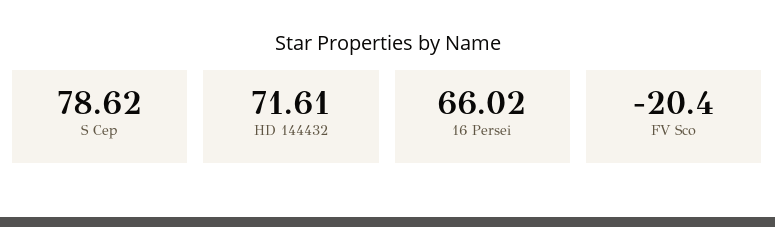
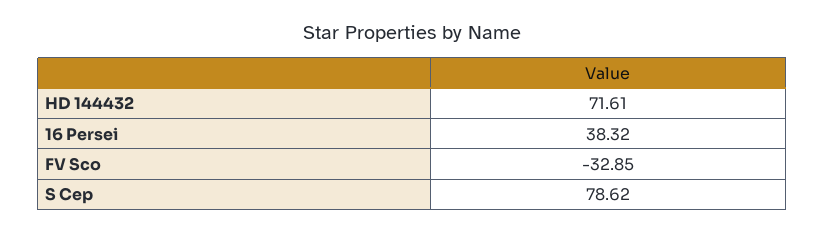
16 Persei: 66.02 -> 38.32
FV Sco: -20.4 -> -32.85

